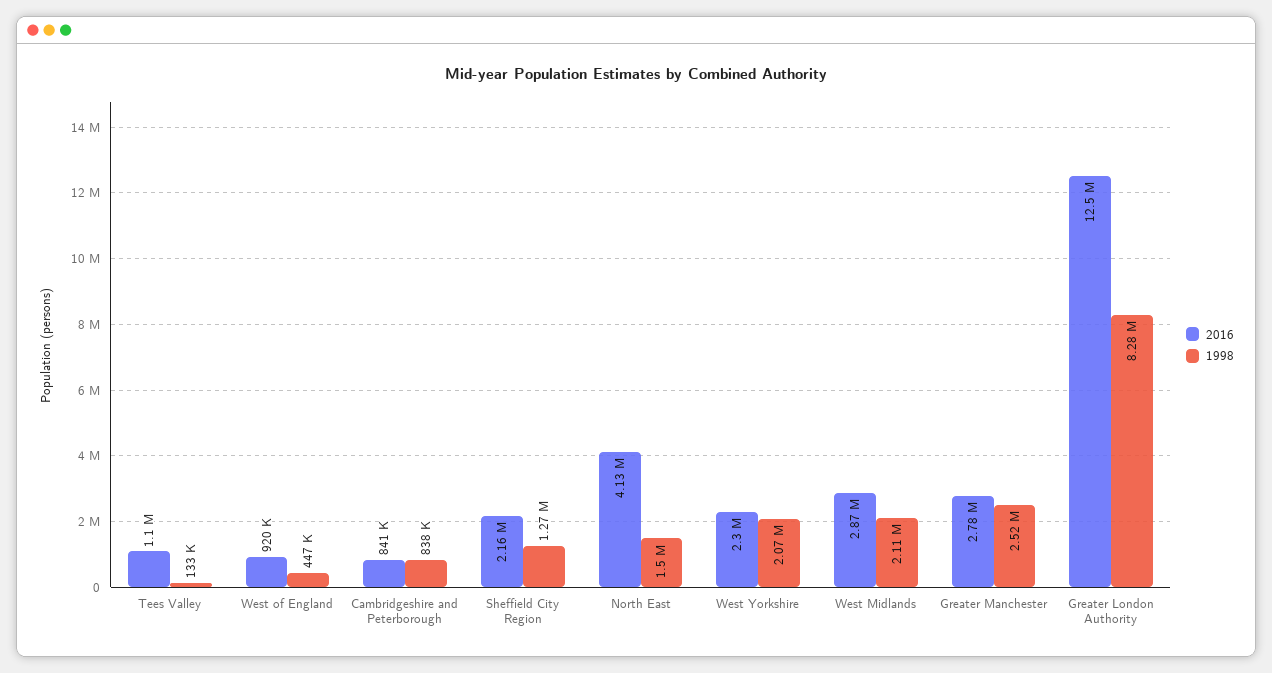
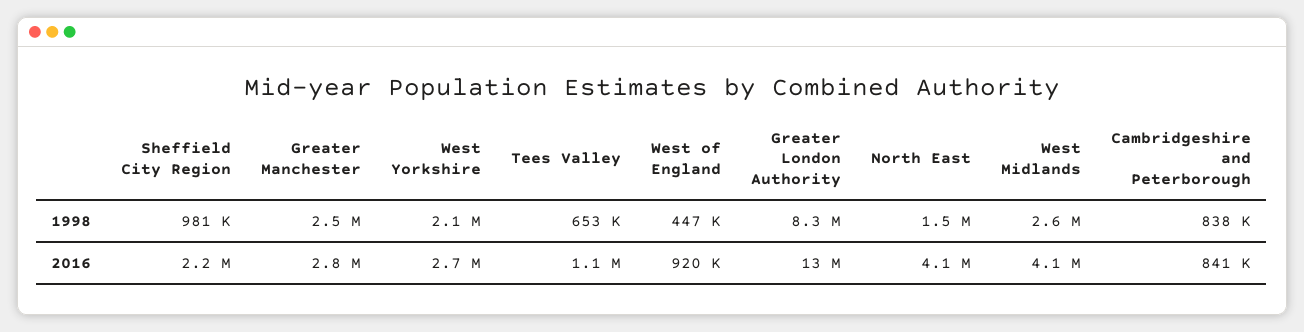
1998, Tees Valley: 133000 -> 653000
1998, Sheffield City Region: 1270000 -> 981000
2016, West Yorkshire: 2300000 -> 2700000
2016, West Midlands: 2870000 -> 4100000
1998, West Midlands: 2110000 -> 2600000

